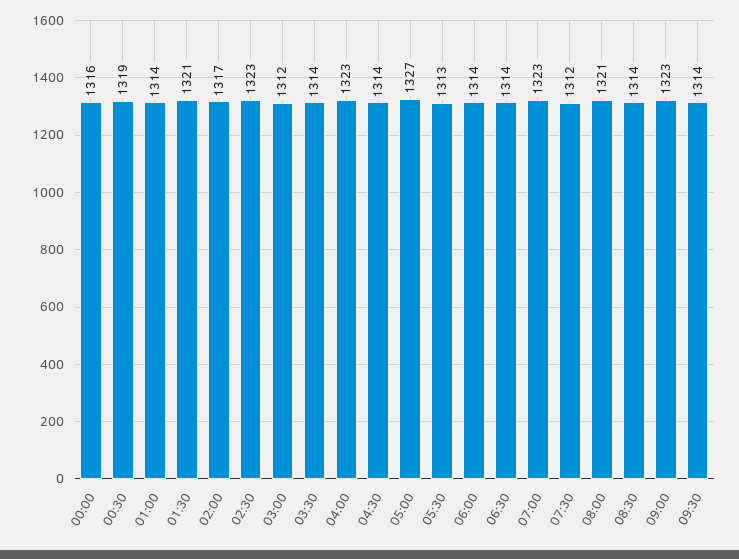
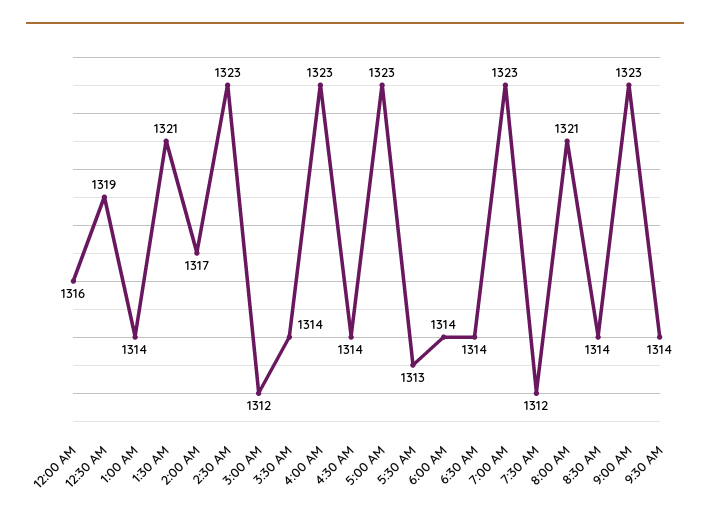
05:00: 1327 -> 1323

